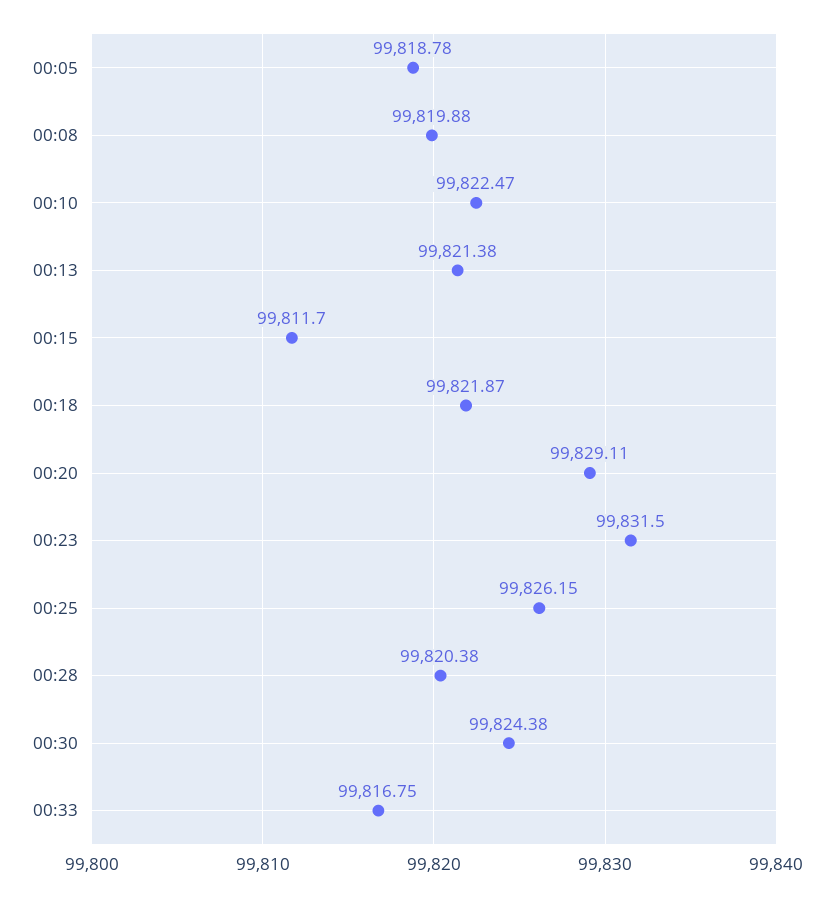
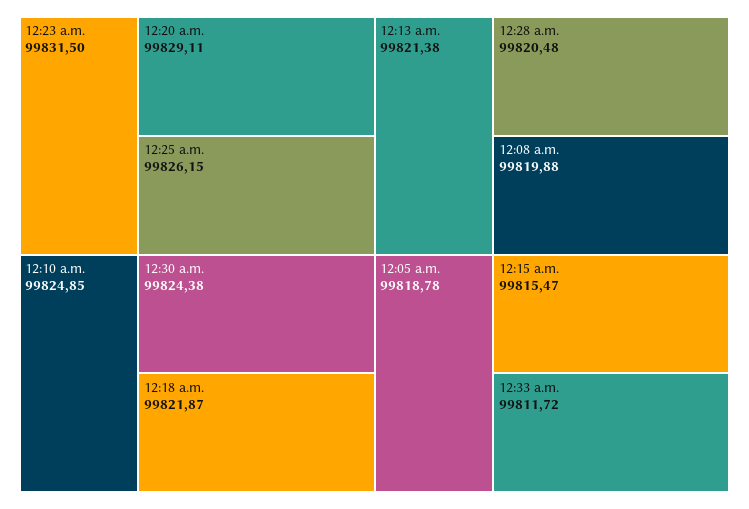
00:10: 99822.47 -> 99824.85
00:15: 99811.7 -> 99815.47
00:28: 99820.38 -> 99820.48
00:33: 99816.75 -> 99811.72

